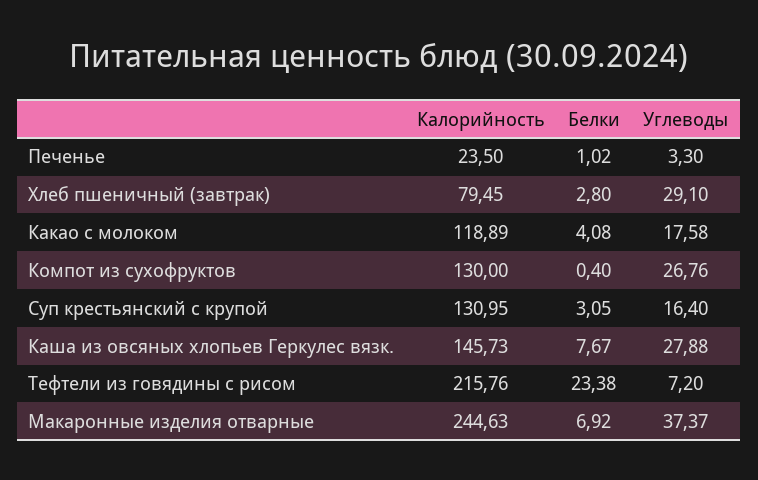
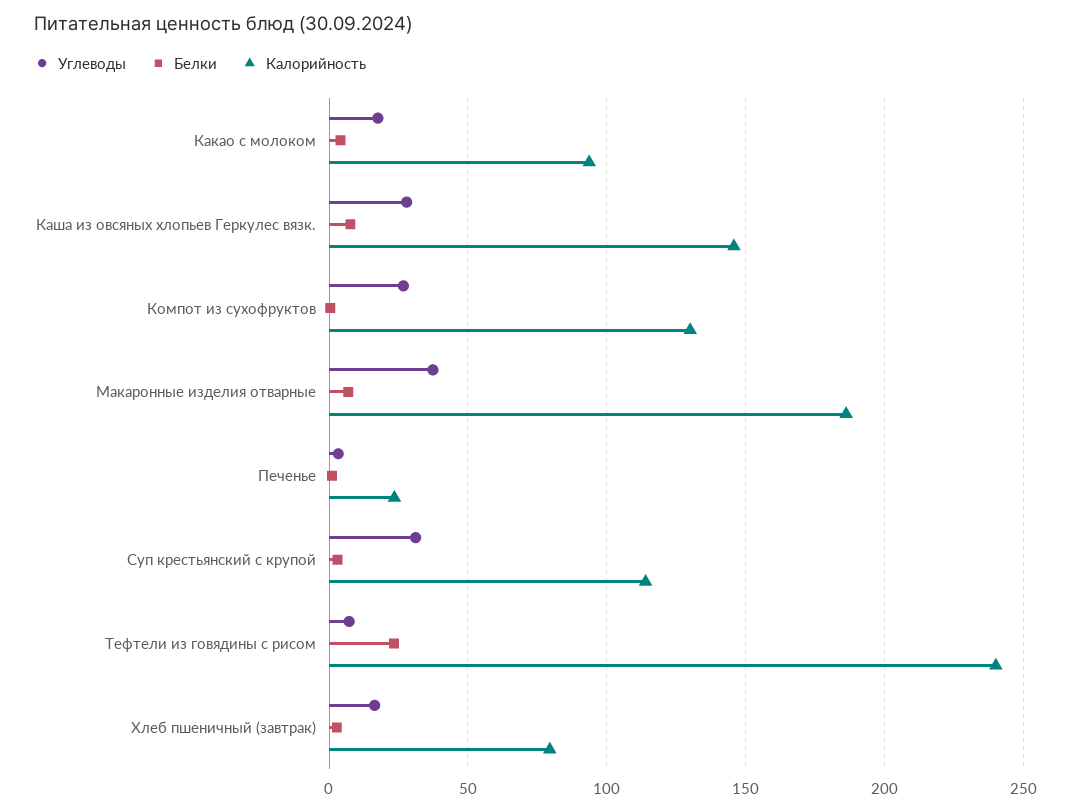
Углеводы, Хлеб пшеничный (завтрак): 29.1 -> 15
Калорийность, Какао с молоком: 118.89 -> 95
Калорийность, Суп крестьянский с крупой: 130.95 -> 115
Углеводы, Суп крестьянский с крупой: 16.4 -> 30
Калорийность, Тефтели из говядины с рисом: 215.76 -> 240
Калорийность, Макаронные изделия отварные: 244.63 -> 185

